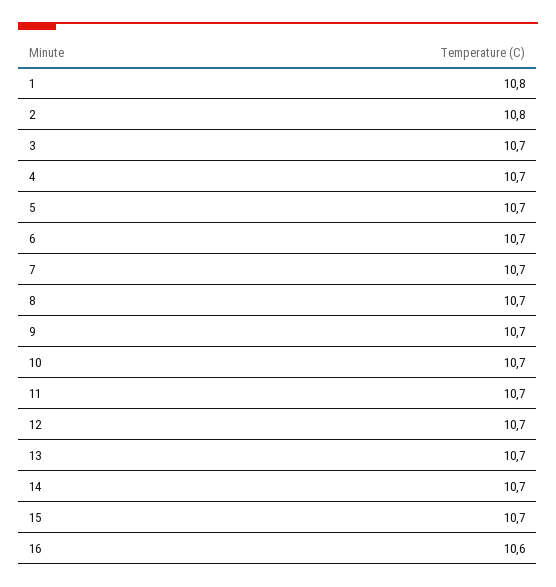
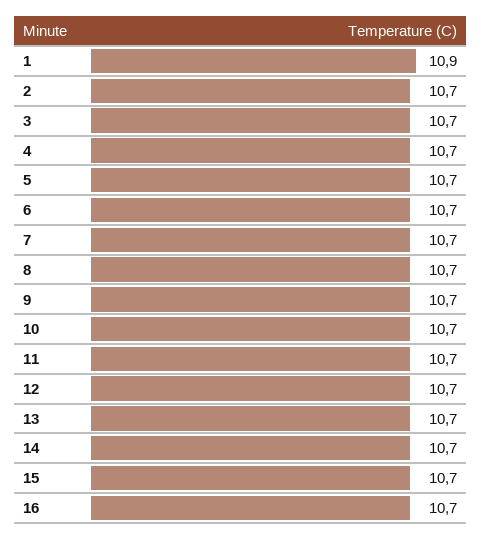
1: 10.8 -> 10.9
2: 10.8 -> 10.7
16: 10.6 -> 10.7

